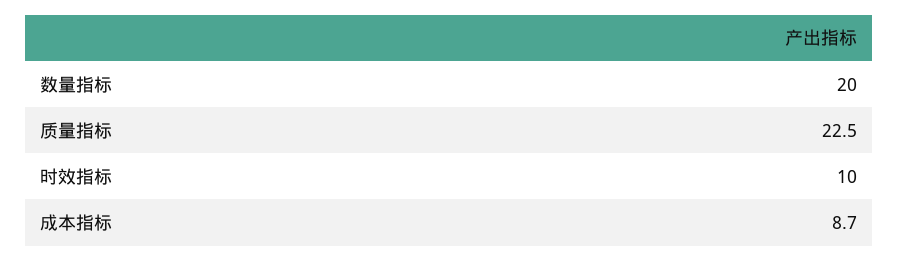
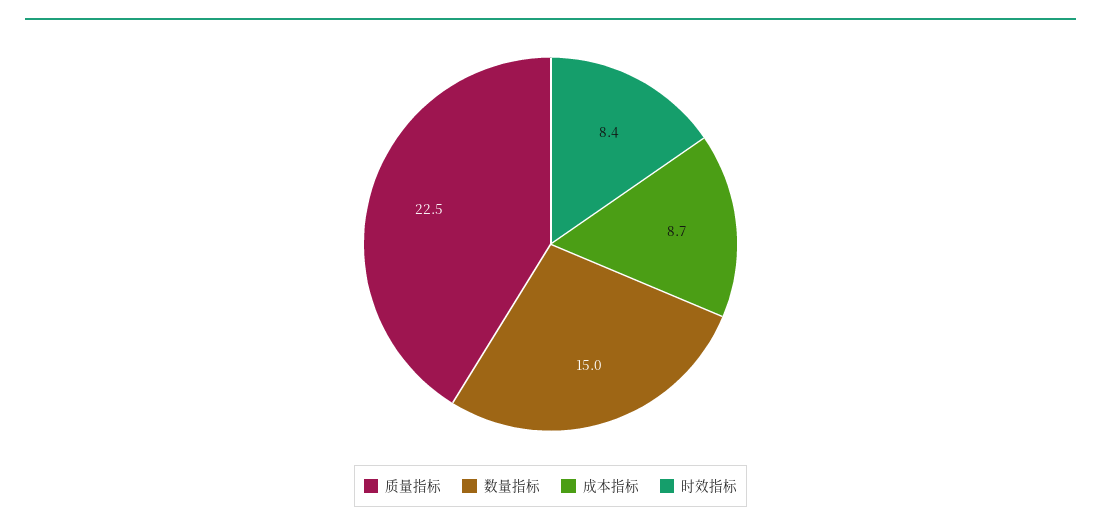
数量指标: 20 -> 15
时效指标: 10 -> 8.4

